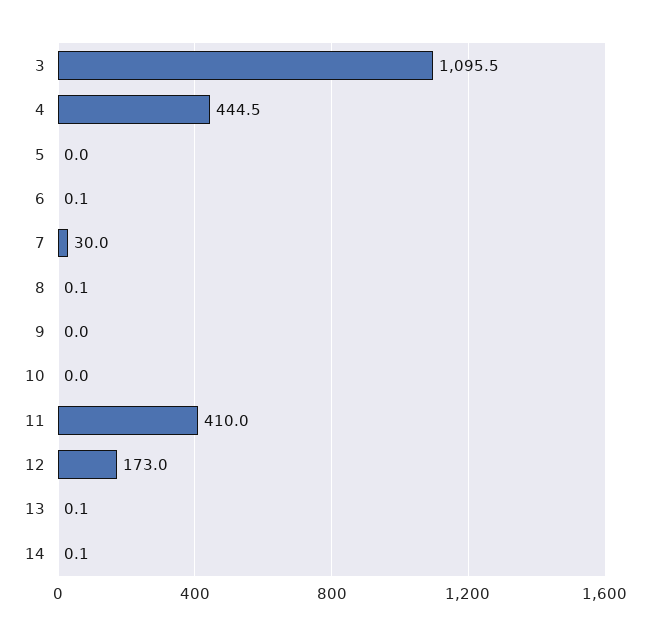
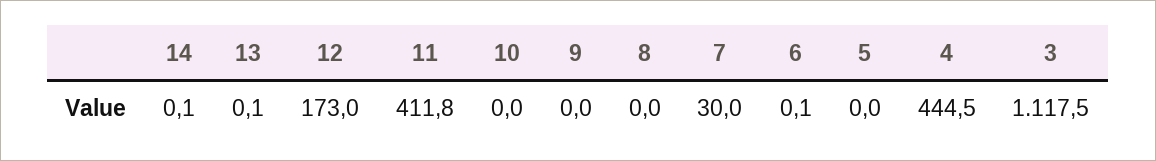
3: 1095.5 -> 1117.5
8: 0.1 -> 0
11: 410 -> 411.8

